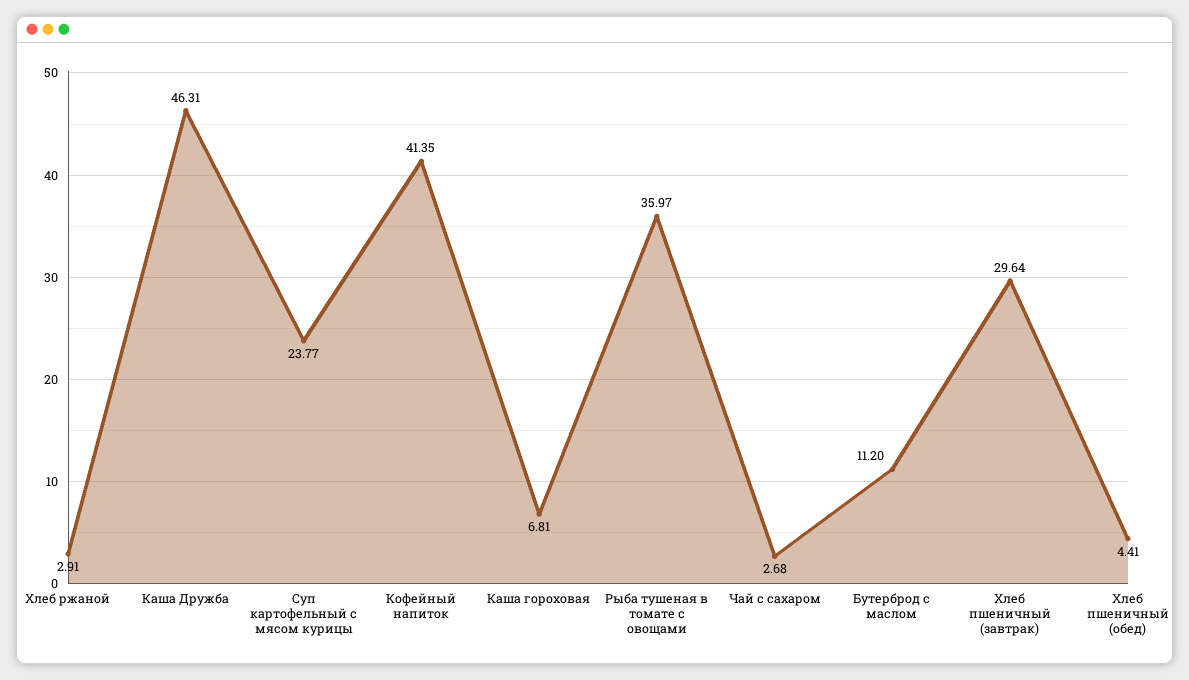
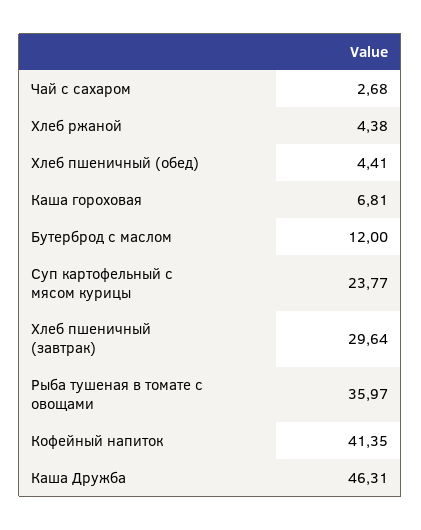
Хлеб ржаной: 2.91 -> 4.38
Бутерброд с маслом: 11.2 -> 12

